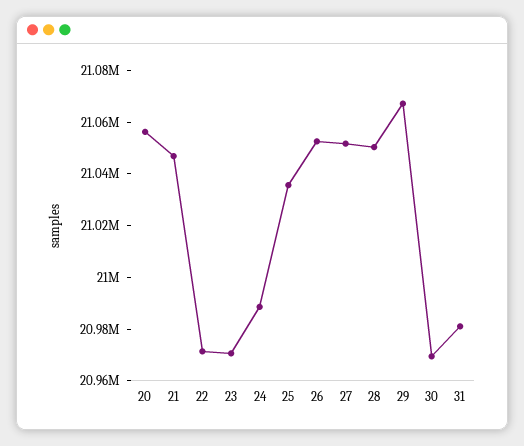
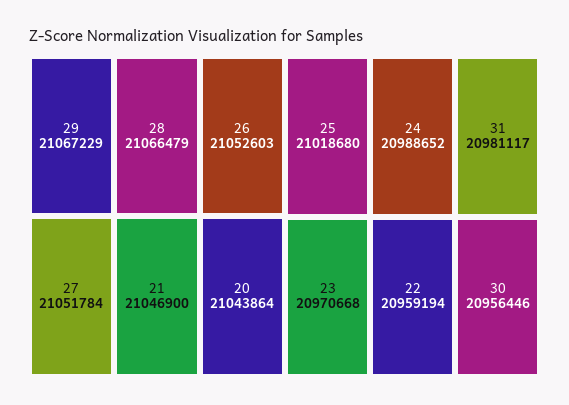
20: 21055000 -> 21043864
22: 20970000 -> 20959194
25: 21035000 -> 21018680
28: 21050000 -> 21066479
30: 20970000 -> 20956446

